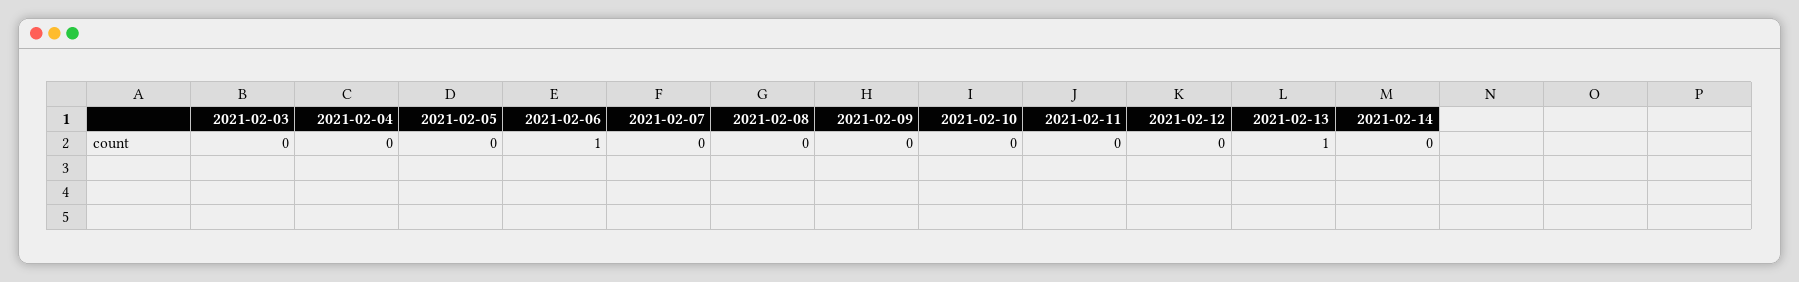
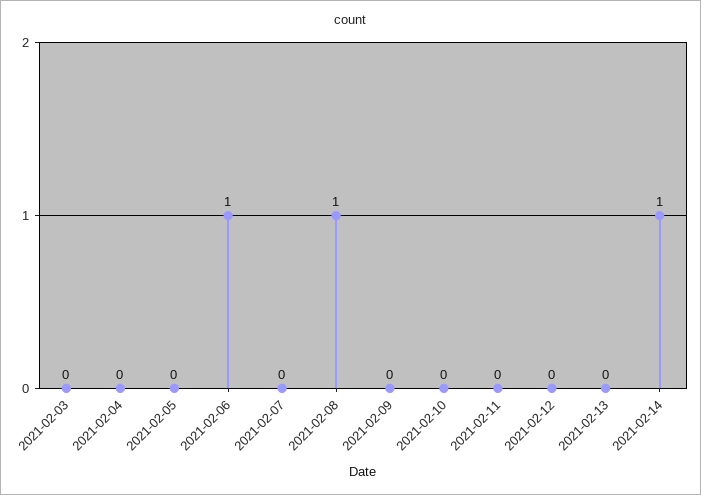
2021-02-08: 0 -> 1
2021-02-13: 1 -> 0
2021-02-14: 0 -> 1

